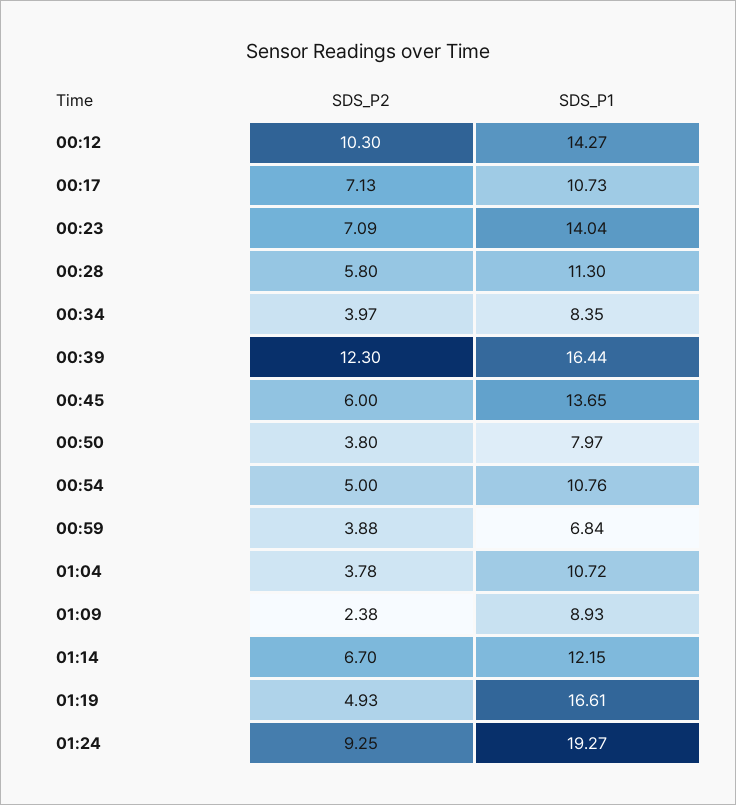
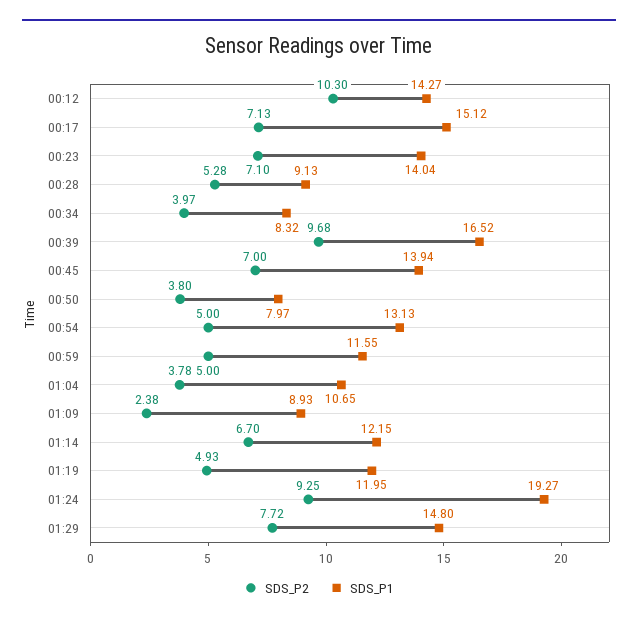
SDS_P1, 00:17: 10.73 -> 15.12
SDS_P2, 00:23: 7.09 -> 7.1
SDS_P2, 00:28: 5.8 -> 5.28
SDS_P1, 00:28: 11.3 -> 9.13
SDS_P1, 00:34: 8.35 -> 8.32
SDS_P2, 00:39: 12.3 -> 9.68
SDS_P1, 00:39: 16.44 -> 16.52
SDS_P2, 00:45: 6 -> 7
SDS_P1, 00:45: 13.65 -> 13.94
SDS_P1, 00:54: 10.76 -> 13.13
SDS_P2, 00:59: 3.88 -> 5
SDS_P1, 00:59: 6.84 -> 11.55
SDS_P1, 01:04: 10.72 -> 10.65
SDS_P1, 01:19: 16.61 -> 11.95
SDS_P2, 01:29: none -> 7.72
SDS_P1, 01:29: none -> 14.8

